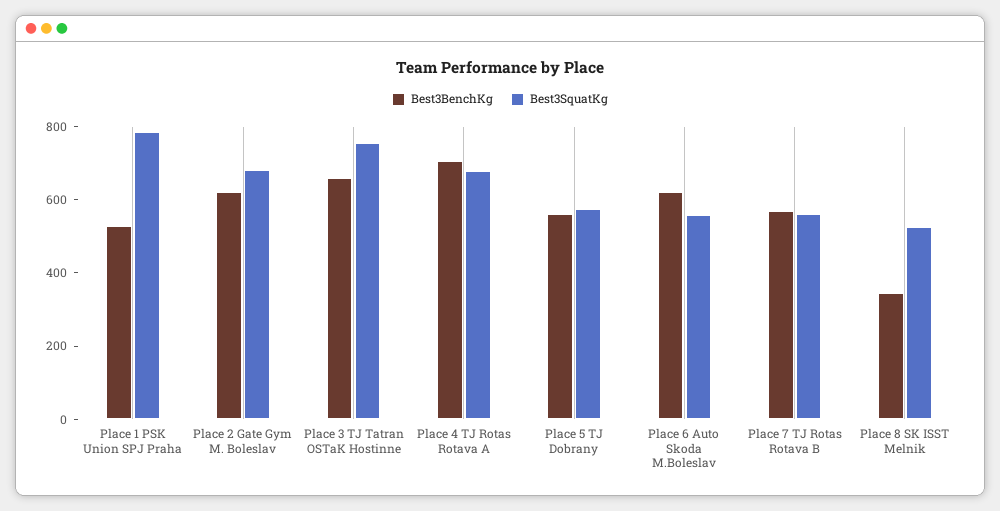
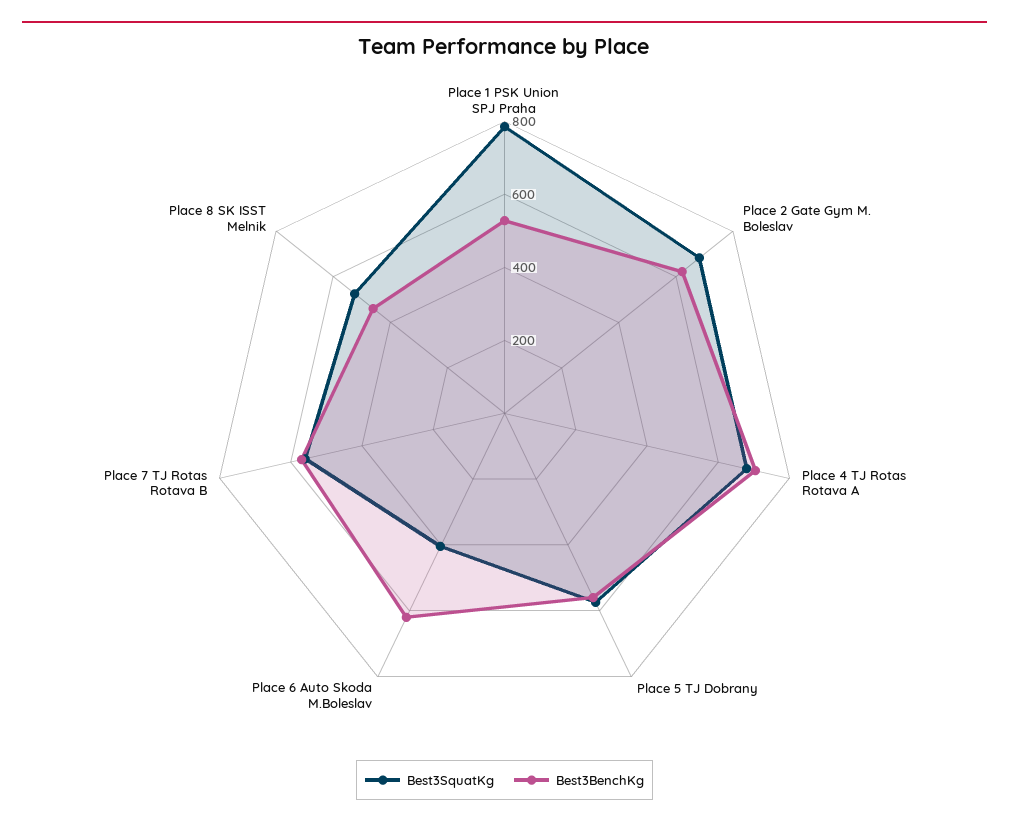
Best3BenchKg, Place 3 TJ Tatran OSTaK Hostinne: 650 -> none
Best3SquatKg, Place 3 TJ Tatran OSTaK Hostinne: 750 -> none
Best3SquatKg, Place 6 Auto Skoda M.Boleslav: 550 -> 400
Best3BenchKg, Place 8 SK ISST Melnik: 350 -> 450

